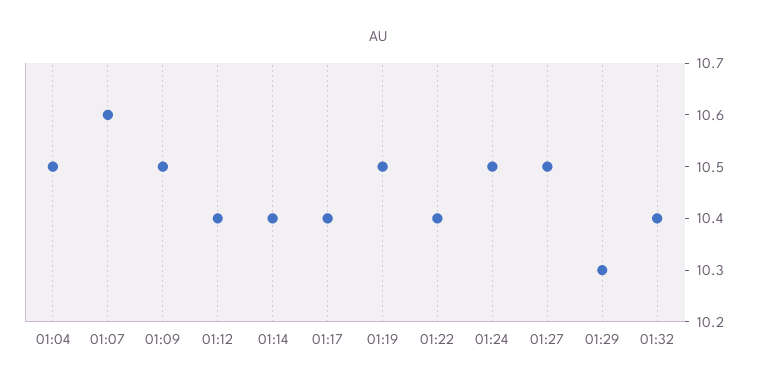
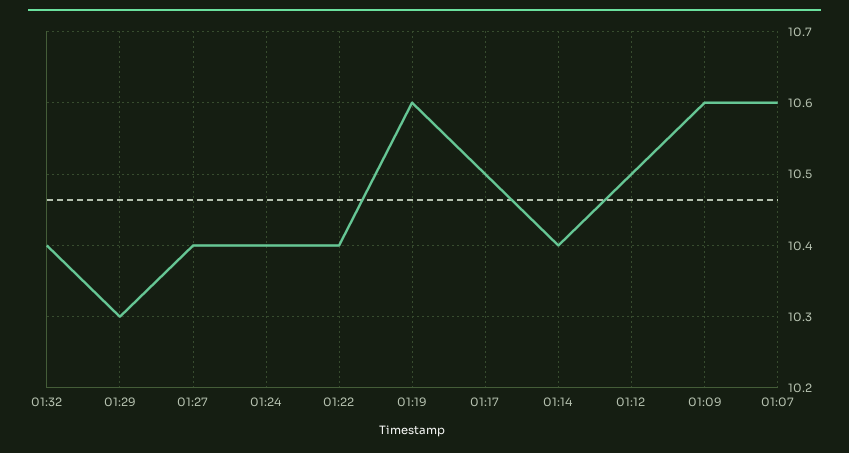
01:04: 10.5 -> none
01:09: 10.5 -> 10.6
01:12: 10.4 -> 10.5
01:17: 10.4 -> 10.5
01:19: 10.5 -> 10.6
01:24: 10.5 -> 10.4
01:27: 10.5 -> 10.4

